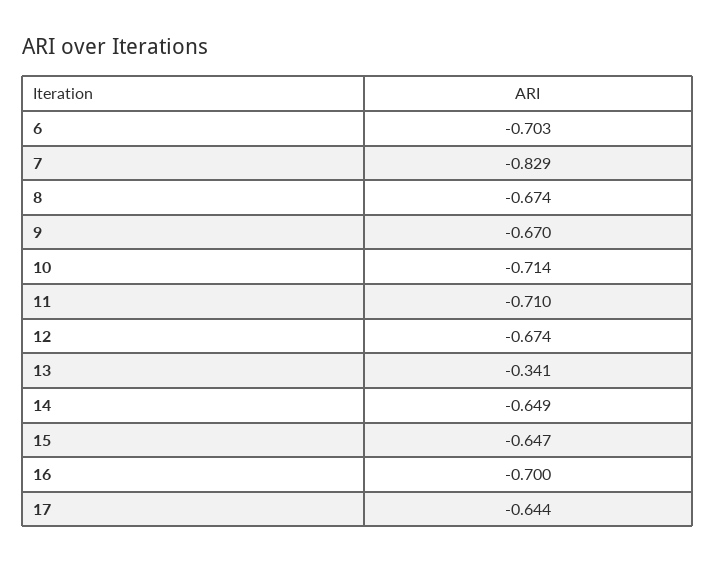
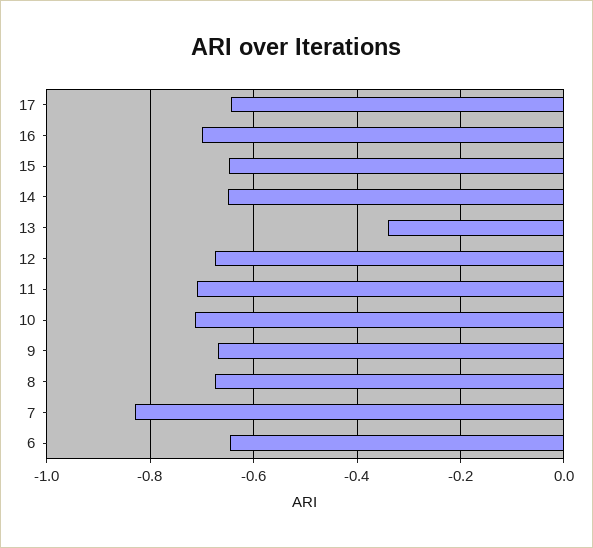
6: -0.703 -> -0.64

